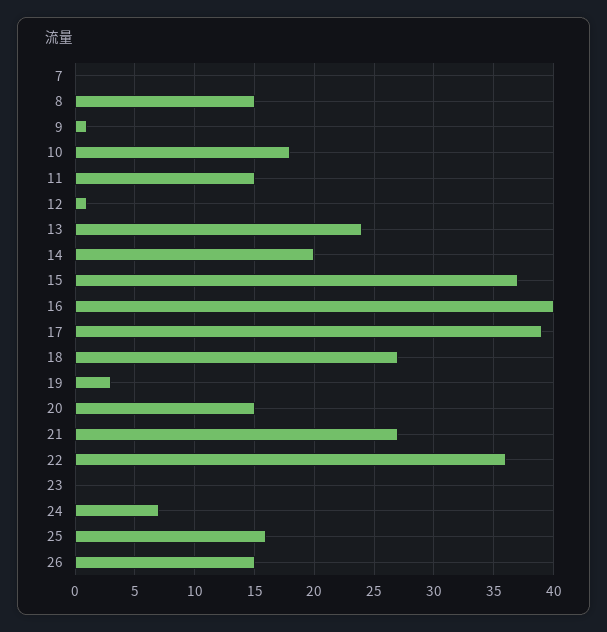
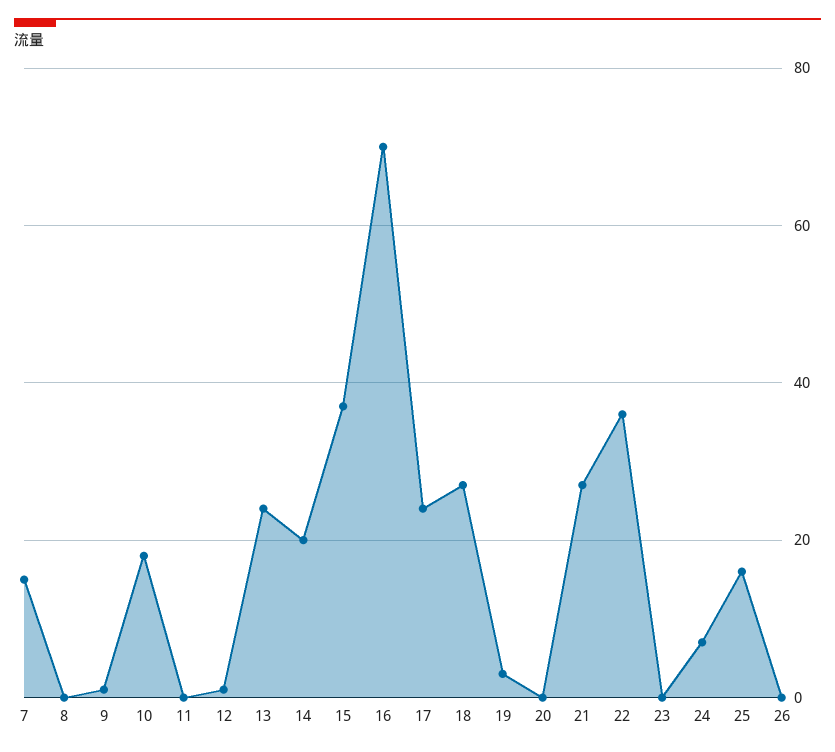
7: 0 -> 15
8: 15 -> 0
11: 15 -> 0
16: 40 -> 70
17: 39 -> 25
20: 15 -> 0
26: 15 -> 0

